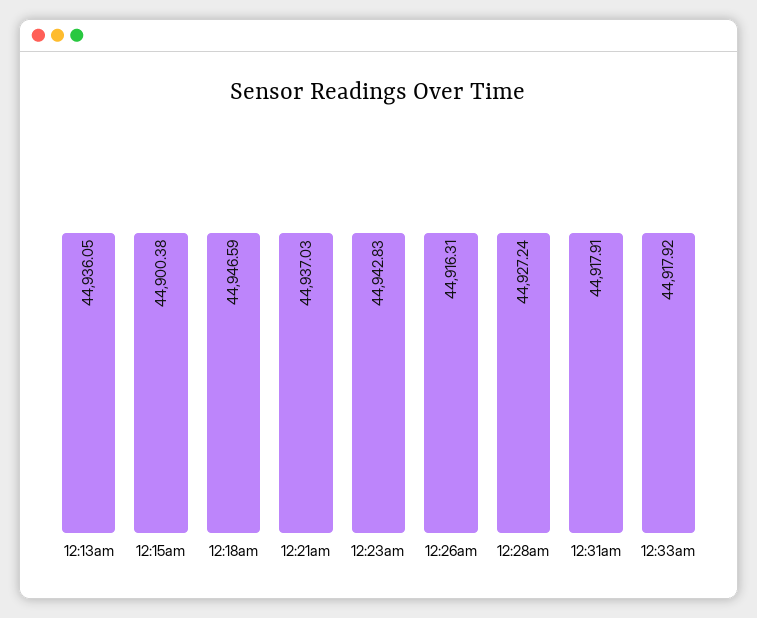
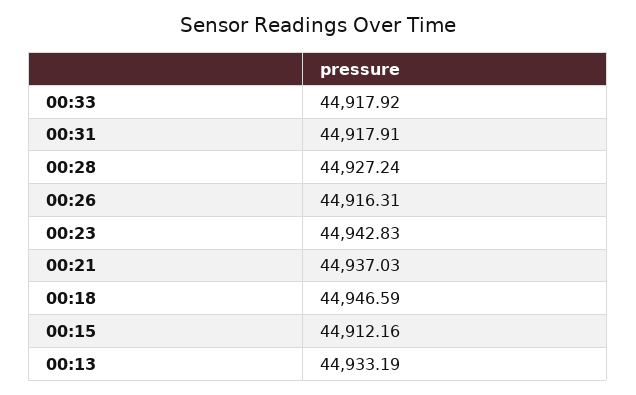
12:13am: 44936.05 -> 44933.19
12:15am: 44900.38 -> 44912.16

